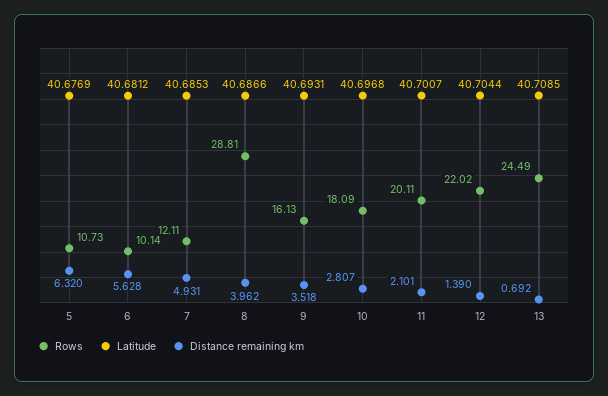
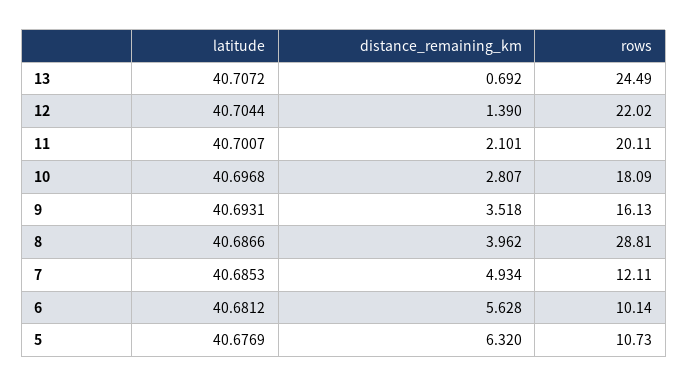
Distance remaining km, 7: 4.931 -> 4.934
Latitude, 13: 40.7085 -> 40.7072

